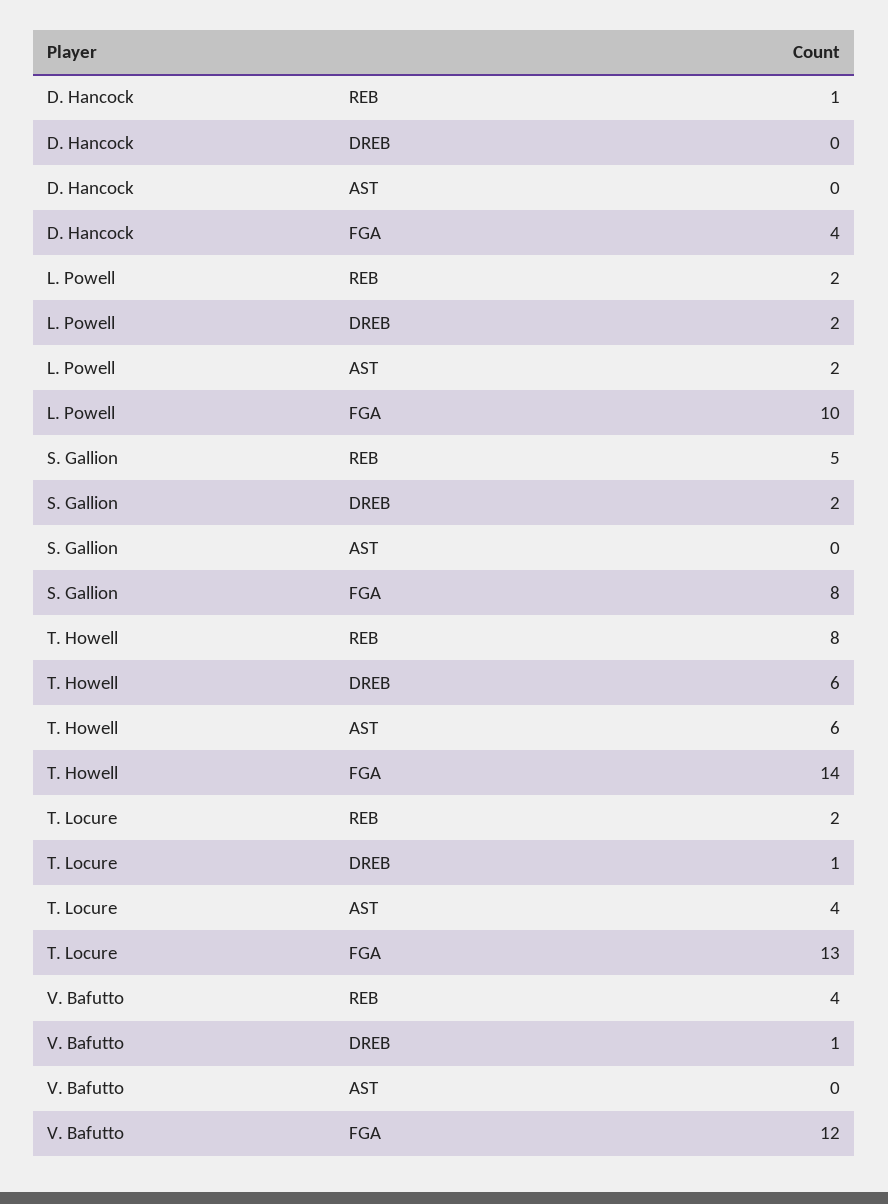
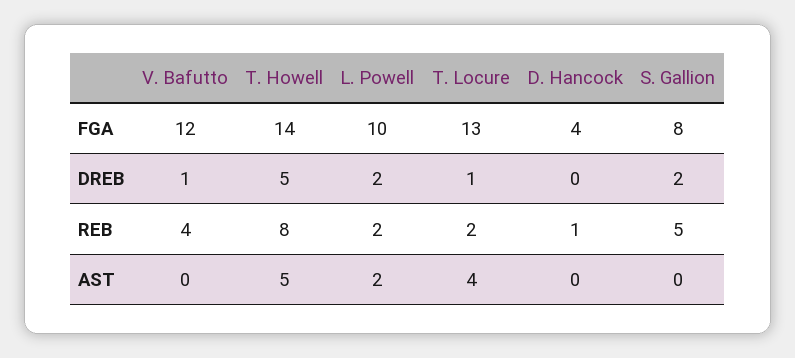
T. Howell, DREB: 6 -> 5
T. Howell, AST: 6 -> 5

